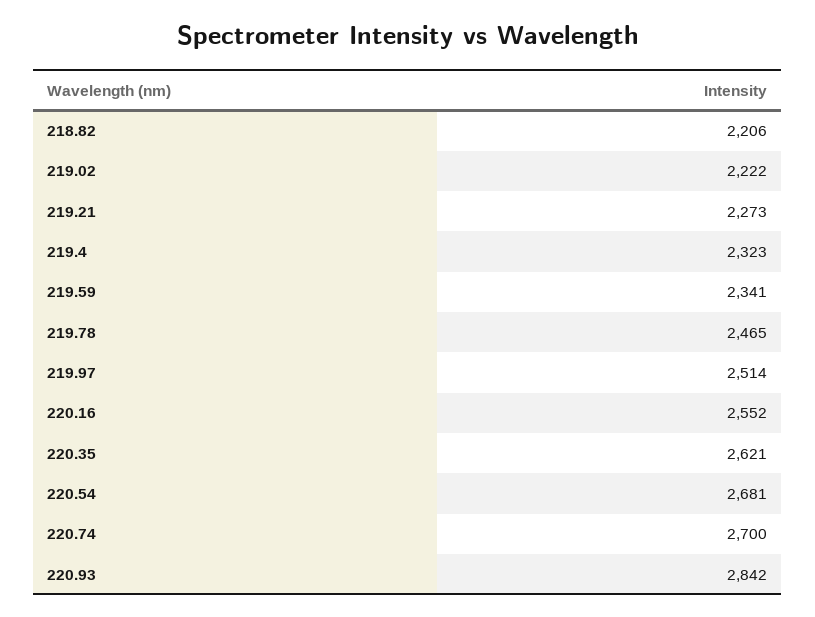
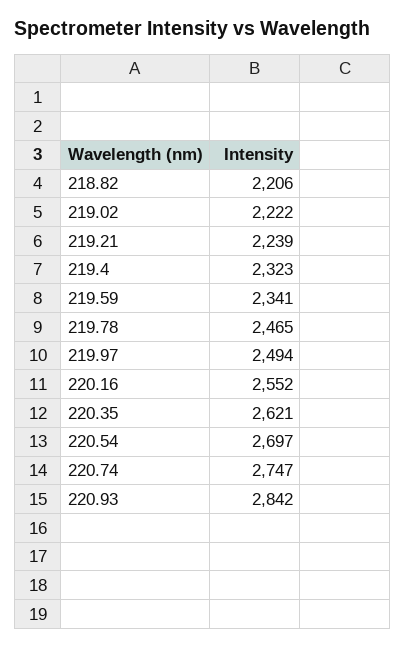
219.21: 2273 -> 2239
219.97: 2514 -> 2494
220.54: 2681 -> 2697
220.74: 2700 -> 2747

